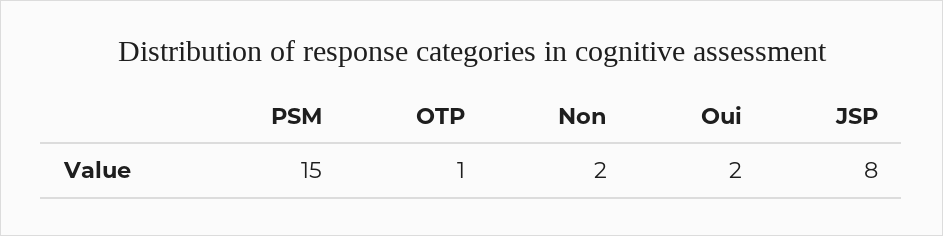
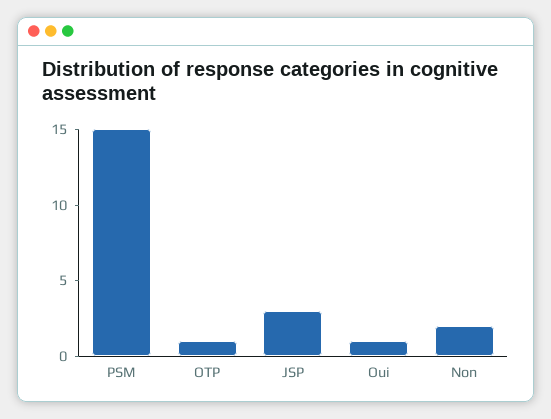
Oui: 2 -> 1
JSP: 8 -> 3

